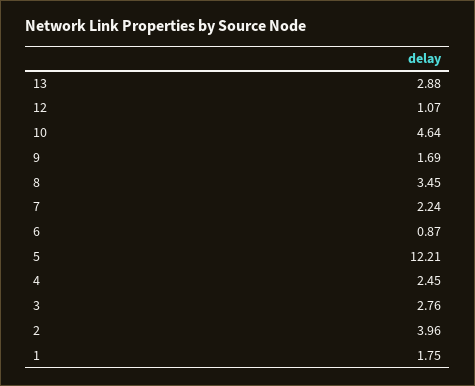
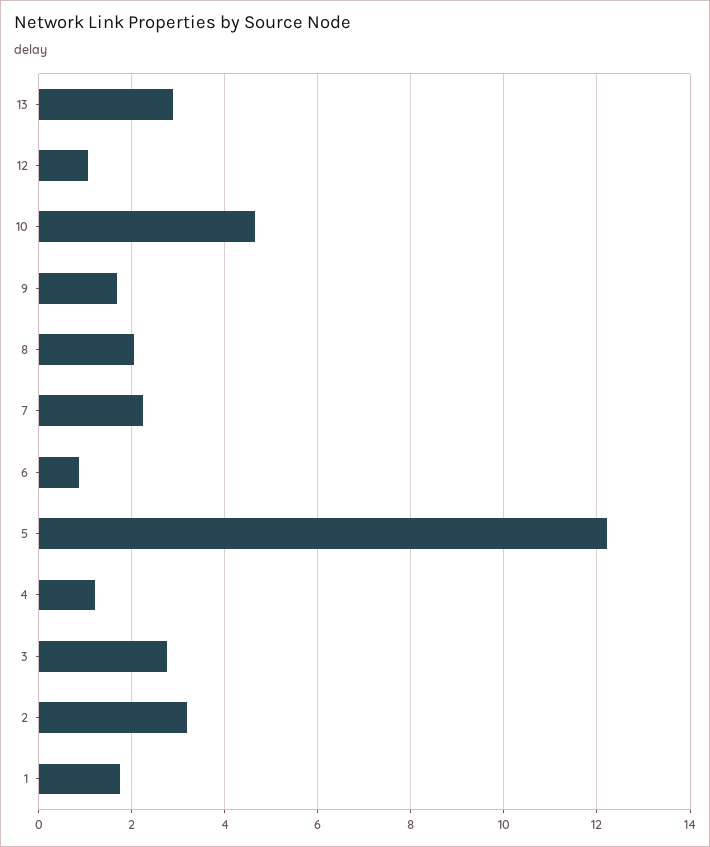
8: 3.45 -> 2
4: 2.45 -> 1.2
2: 3.96 -> 3.2

